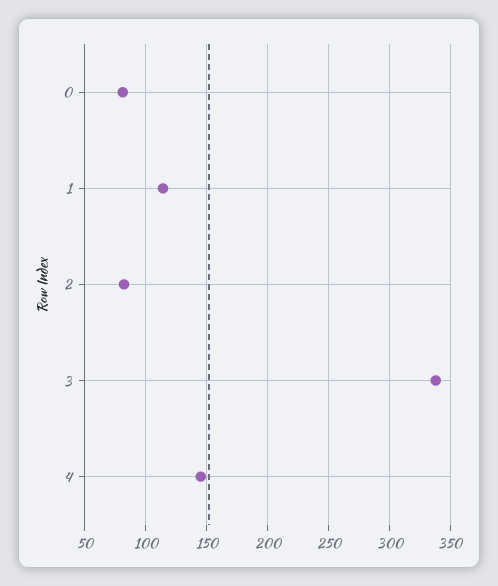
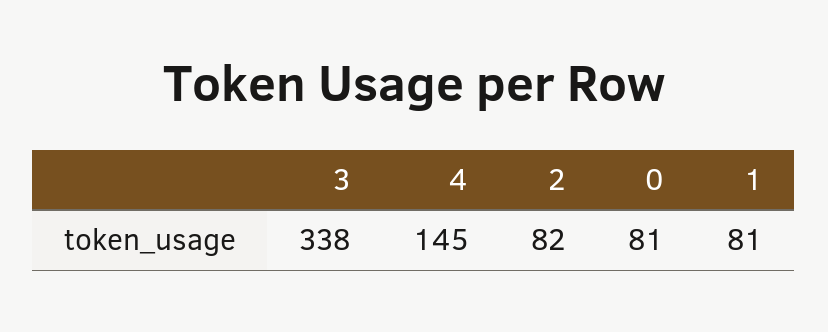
1: 115 -> 81

